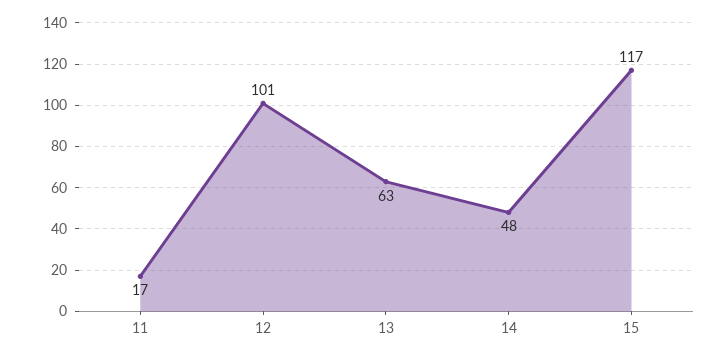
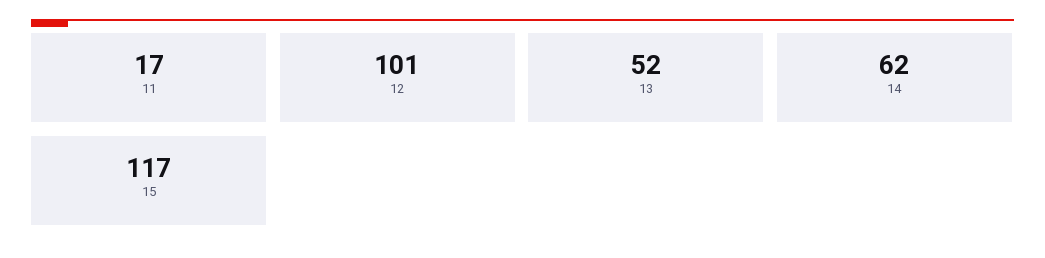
13: 63 -> 52
14: 48 -> 62

